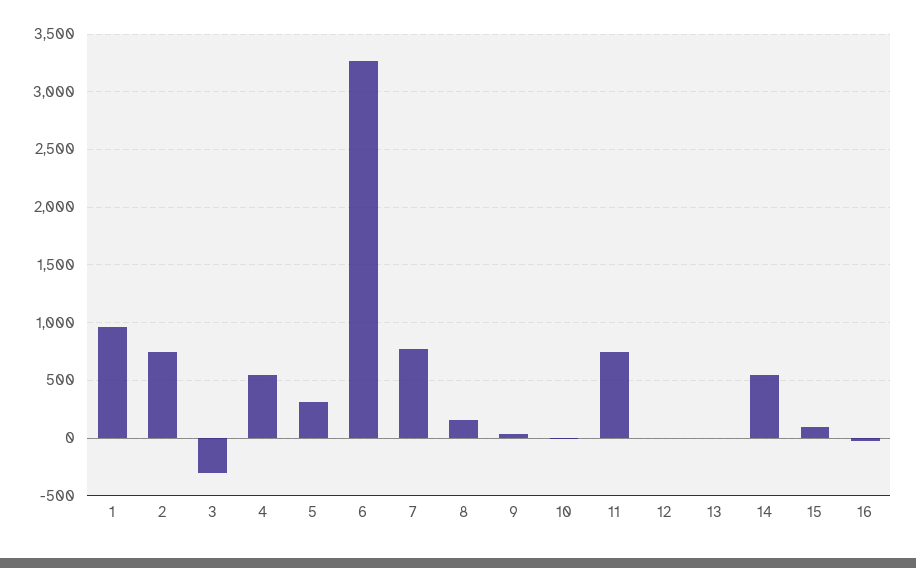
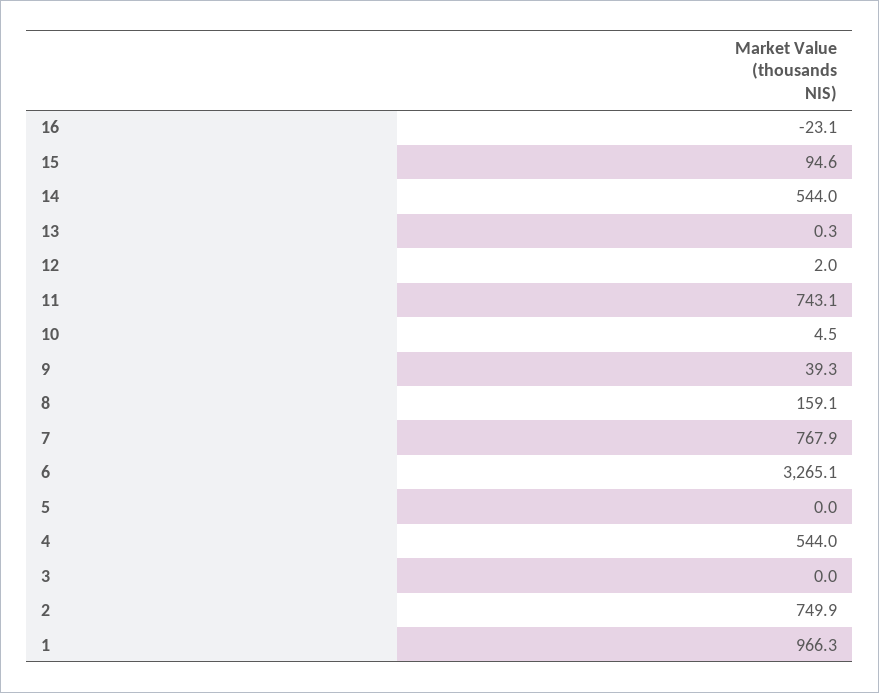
3: -300 -> 0
5: 300 -> 0

